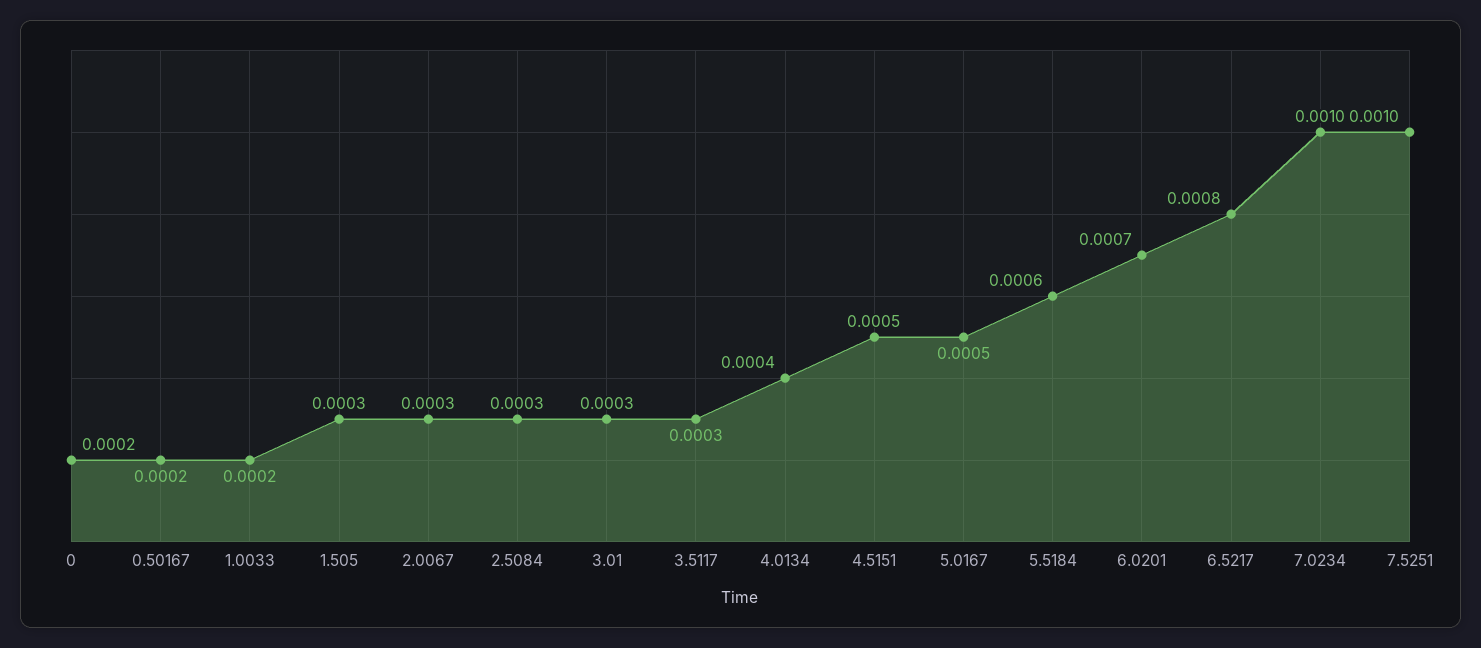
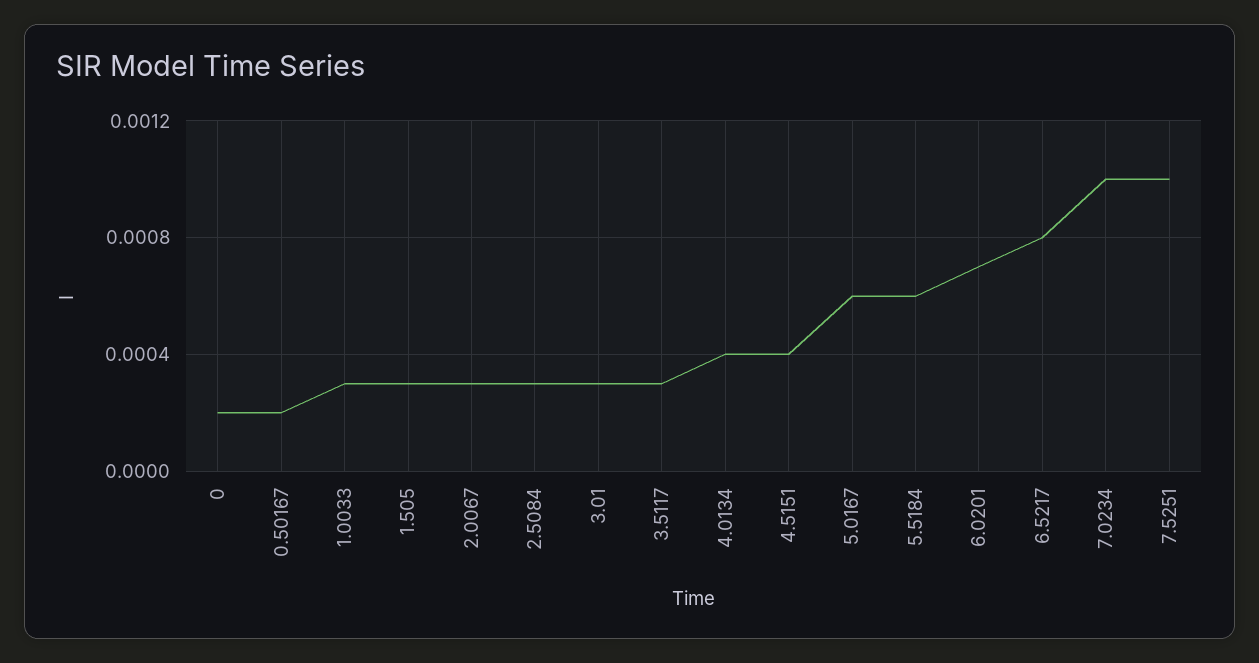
1.0033: 0.0002 -> 0.0003
4.5151: 0.0005 -> 0.0004
5.0167: 0.0005 -> 0.0006

